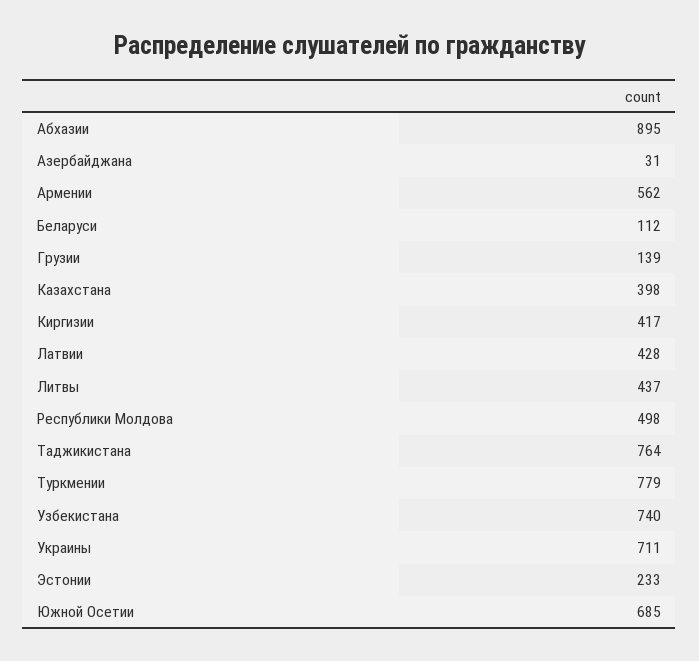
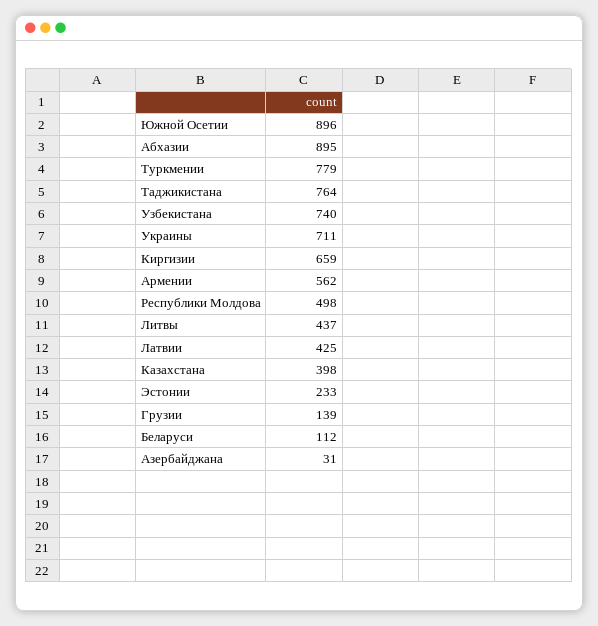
Киргизии: 417 -> 659
Латвии: 428 -> 425
Южной Осетии: 685 -> 896

